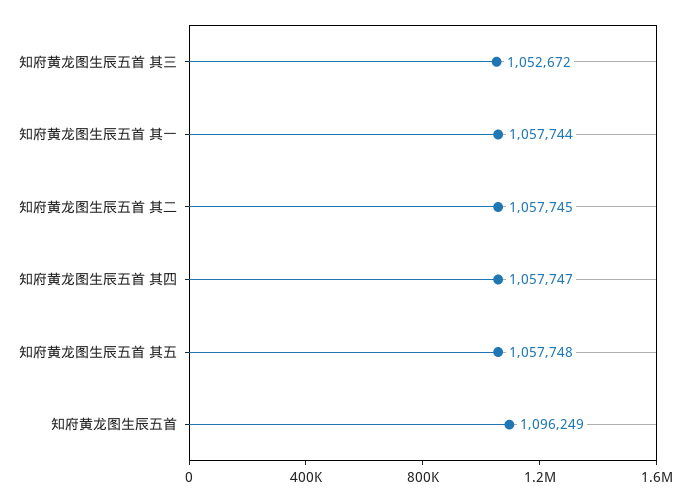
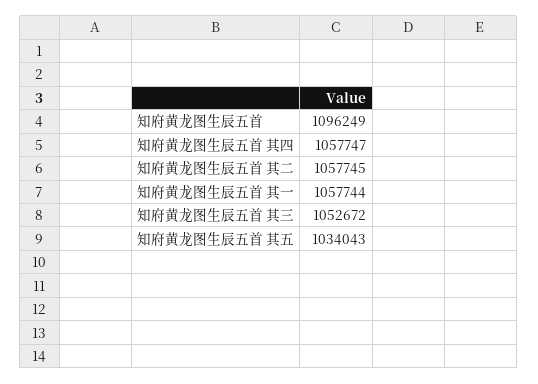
知府黄龙图生辰五首 其五: 1057748 -> 1034043

